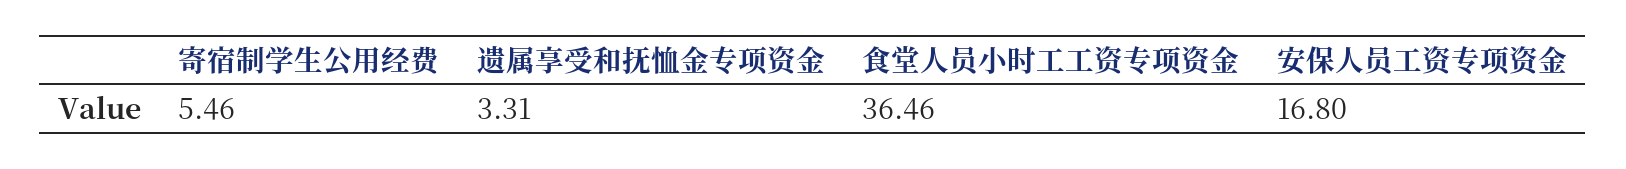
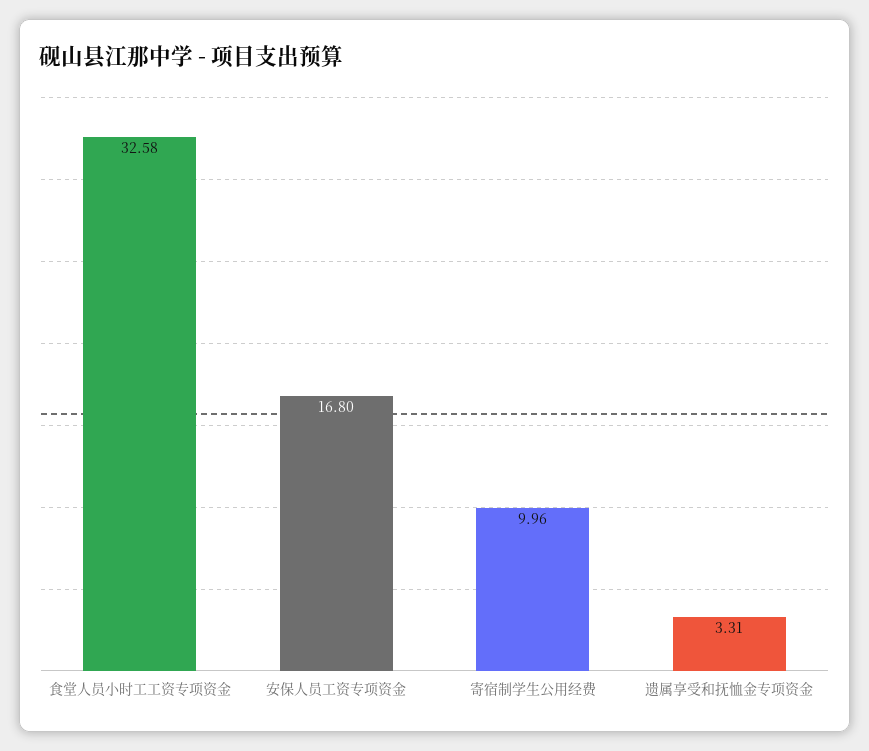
寄宿制学生公用经费: 5.46 -> 9.96
食堂人员小时工工资专项资金: 36.46 -> 32.58

